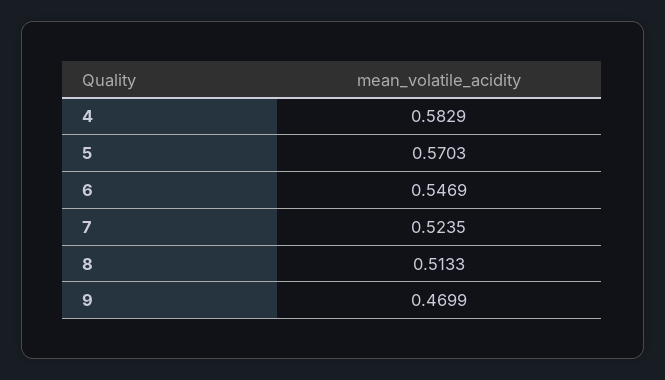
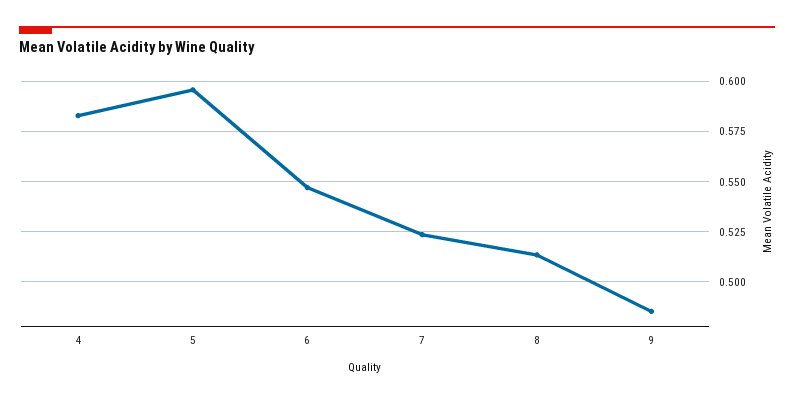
5: 0.5703 -> 0.595
9: 0.4699 -> 0.485

